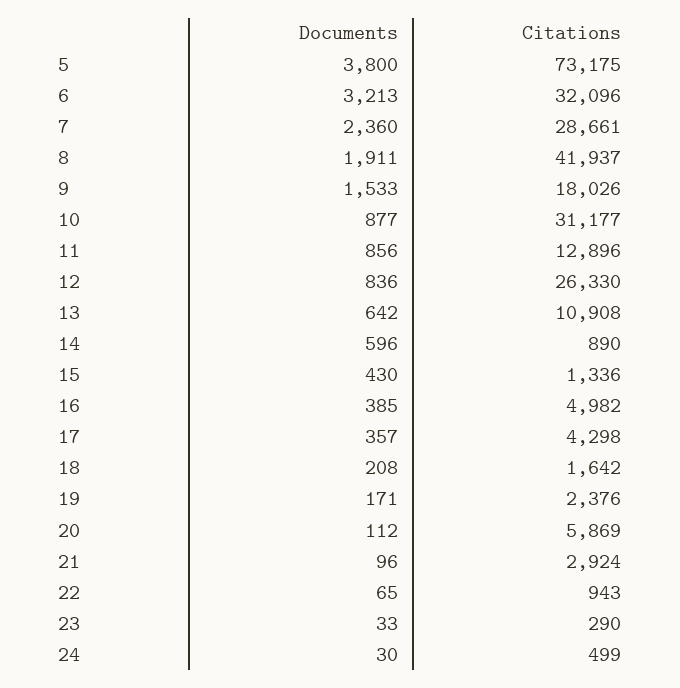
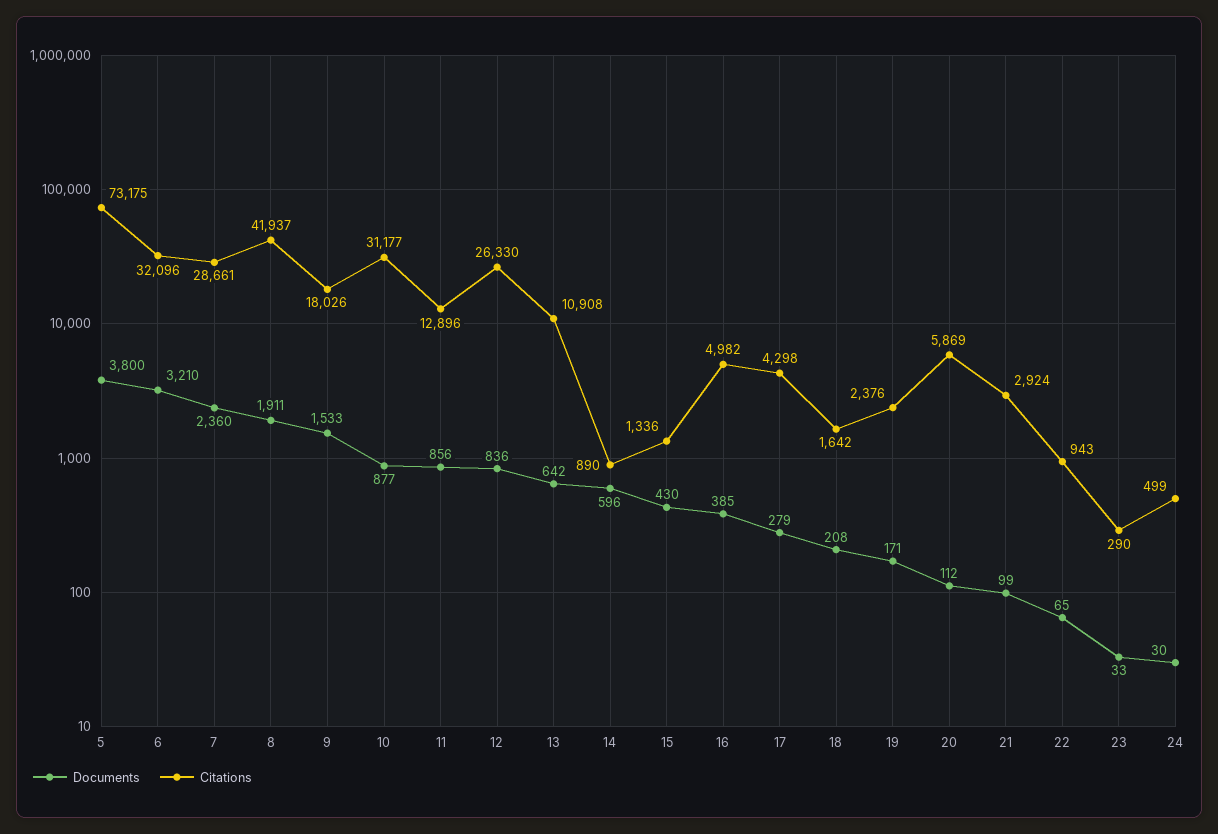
Documents, 6: 3213 -> 3210
Documents, 17: 357 -> 279
Documents, 21: 96 -> 99

